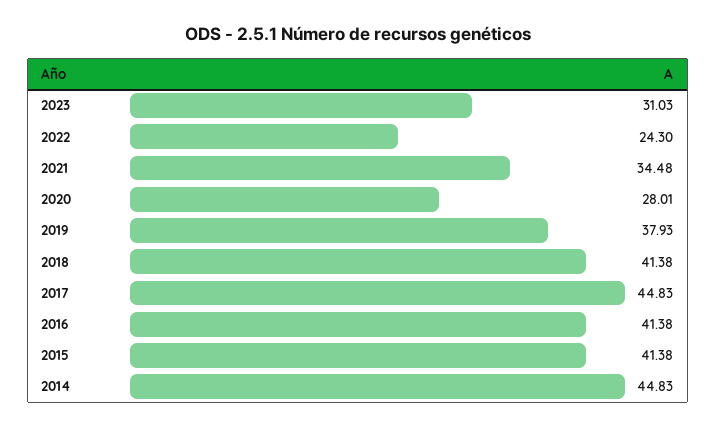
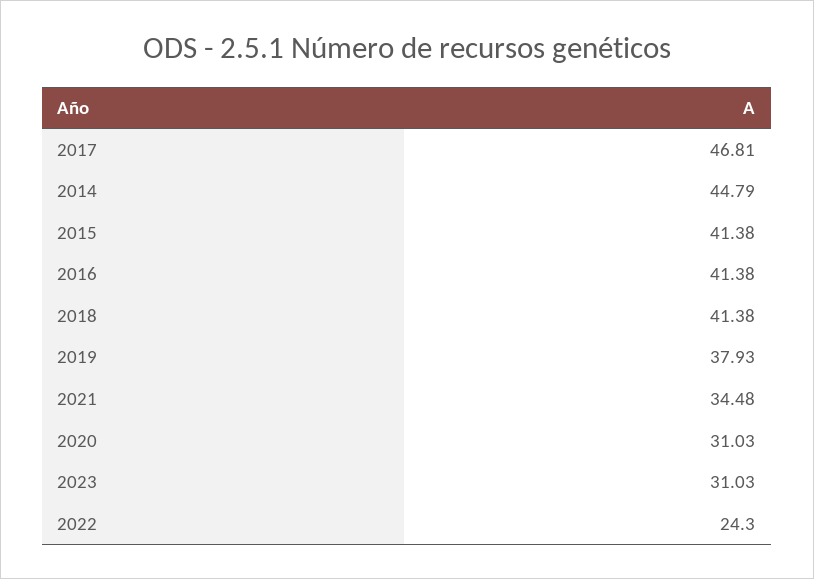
2020: 28.01 -> 31.03
2017: 44.83 -> 46.81
2014: 44.83 -> 44.79

